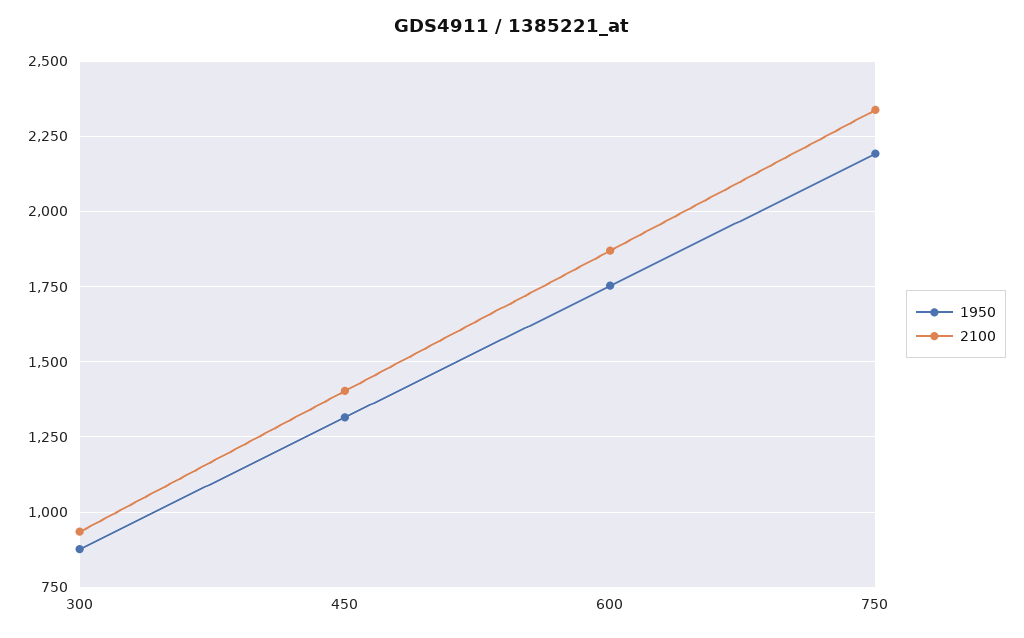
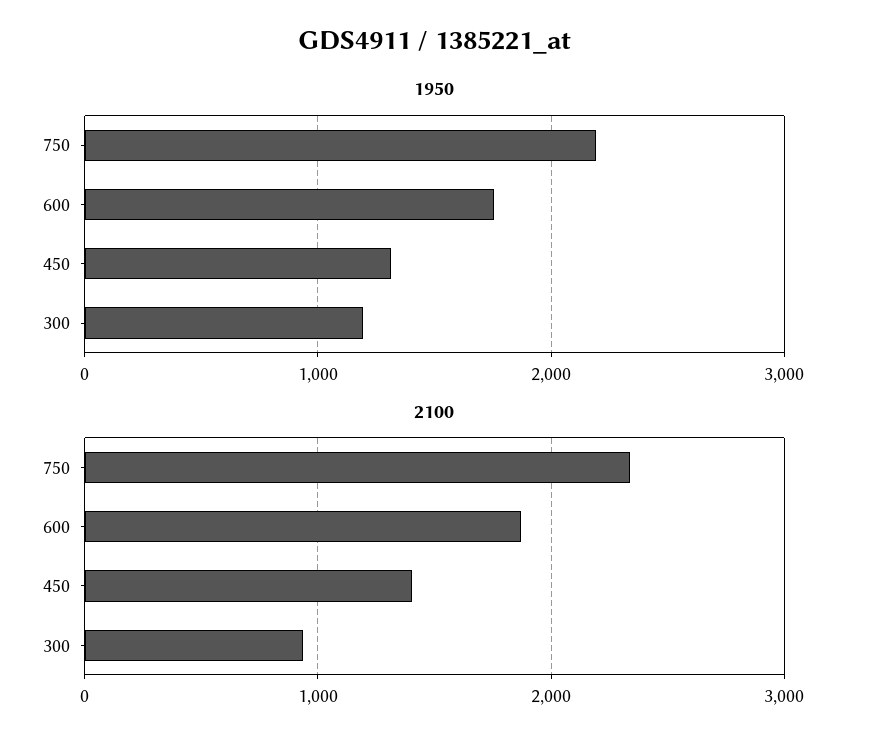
1950, 300: 875 -> 1200

